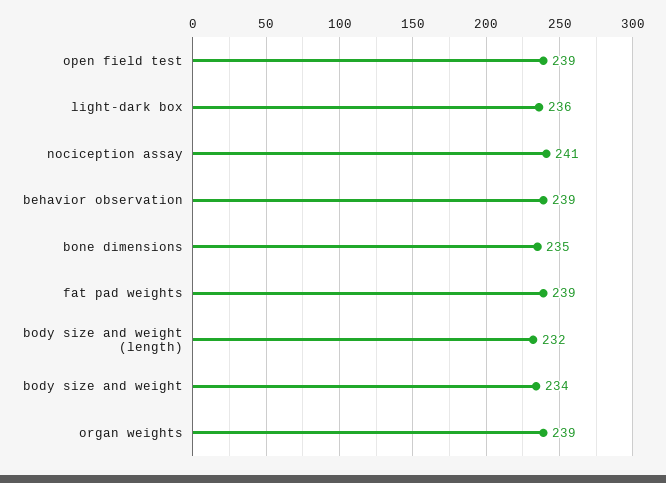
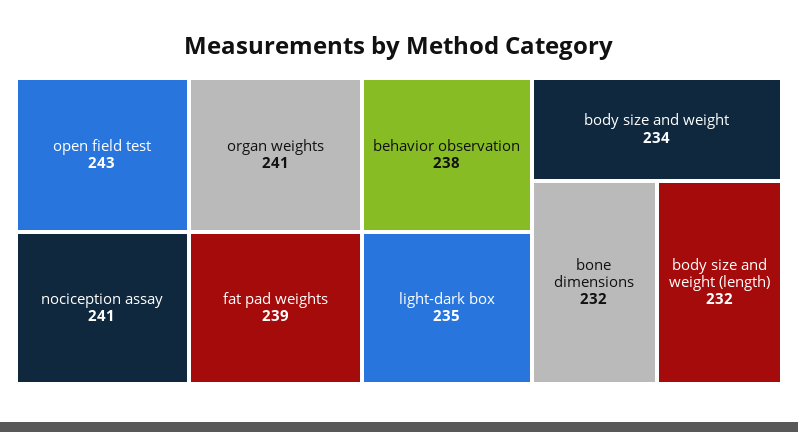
open field test: 239 -> 243
light-dark box: 236 -> 235
behavior observation: 239 -> 238
bone dimensions: 235 -> 232
organ weights: 239 -> 241

